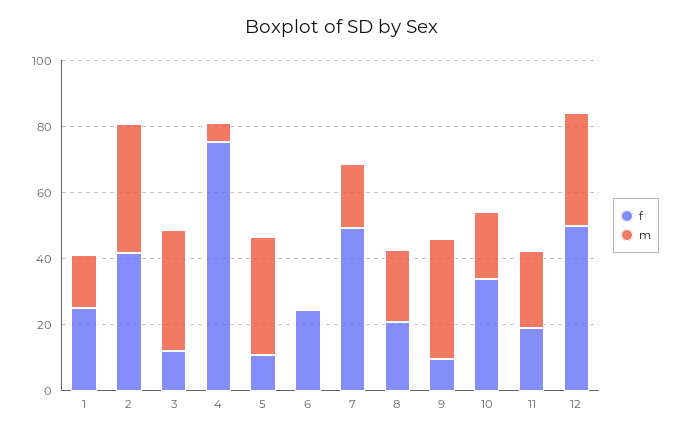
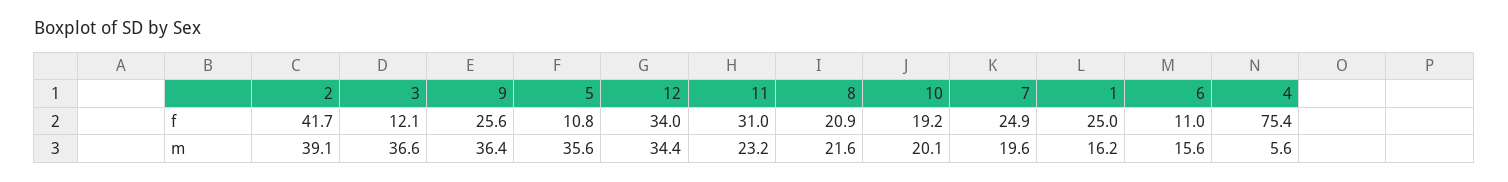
f, 6: 25 -> 11
m, 6: 0 -> 15.6
f, 7: 50 -> 24.9
f, 9: 10 -> 25.6
f, 10: 35 -> 19.2
f, 11: 20 -> 31
f, 12: 50 -> 34

